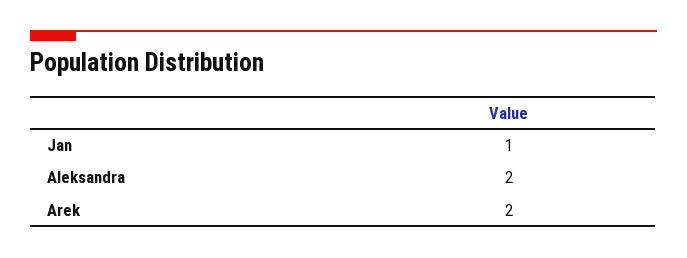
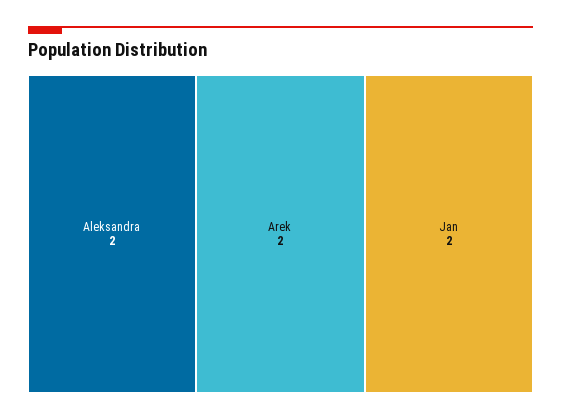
Jan: 1 -> 2

